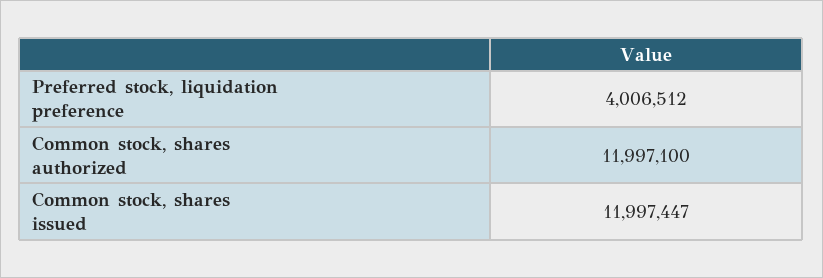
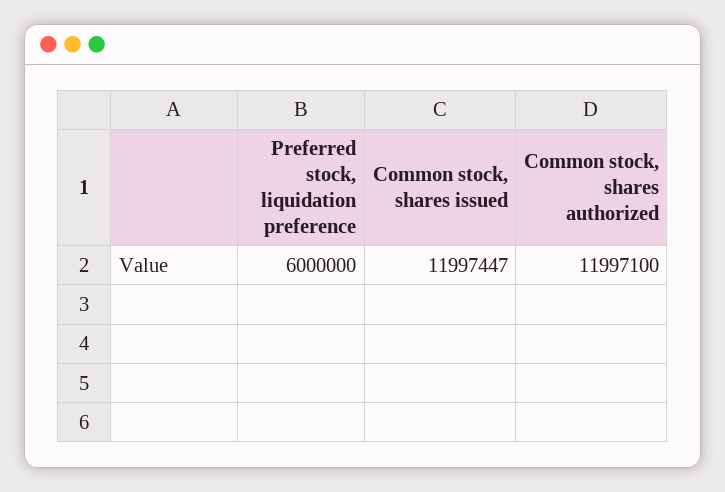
Preferred stock, liquidation preference: 4006512 -> 6000000

